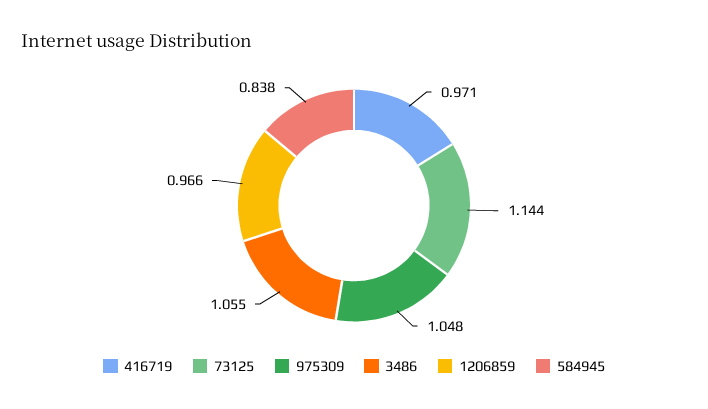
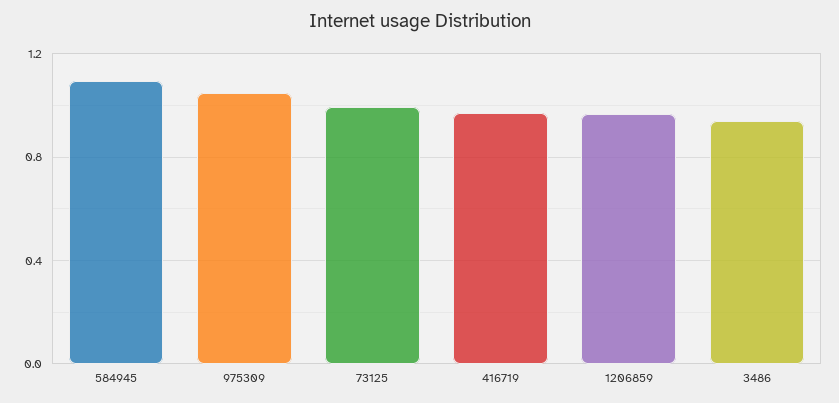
73125: 1.144 -> 1
3486: 1.055 -> 0.95
584945: 0.838 -> 1.1

